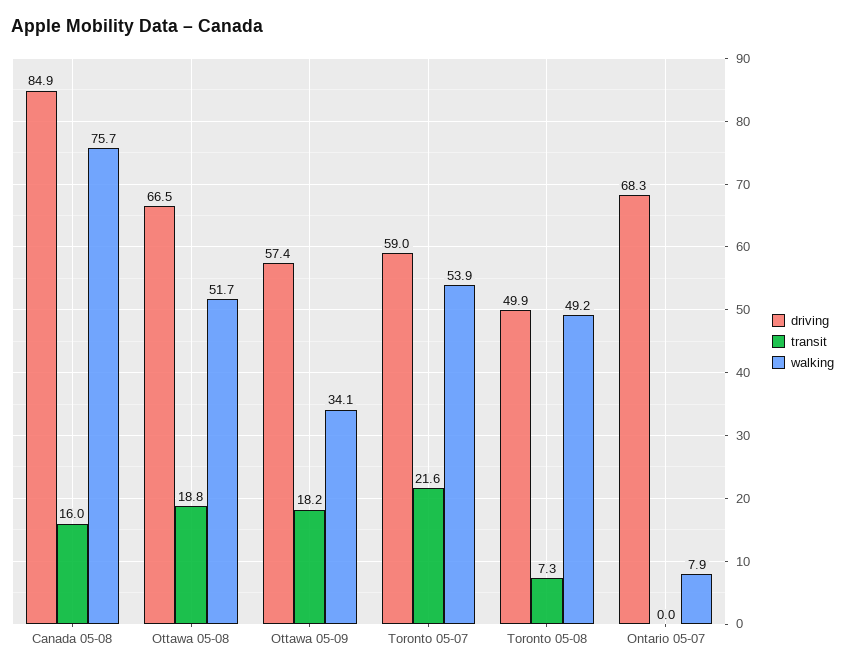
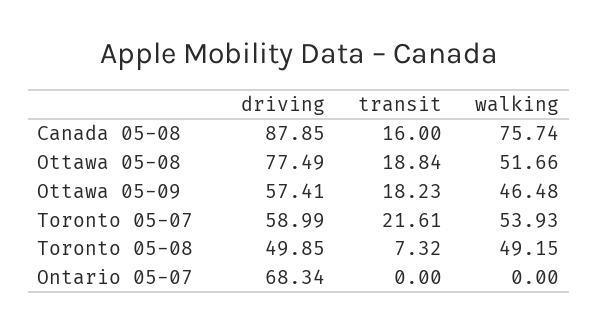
driving, Canada 05-08: 84.9 -> 87.85
driving, Ottawa 05-08: 66.5 -> 77.49
walking, Ottawa 05-09: 34.1 -> 46.48
walking, Ontario 05-07: 7.9 -> 0

